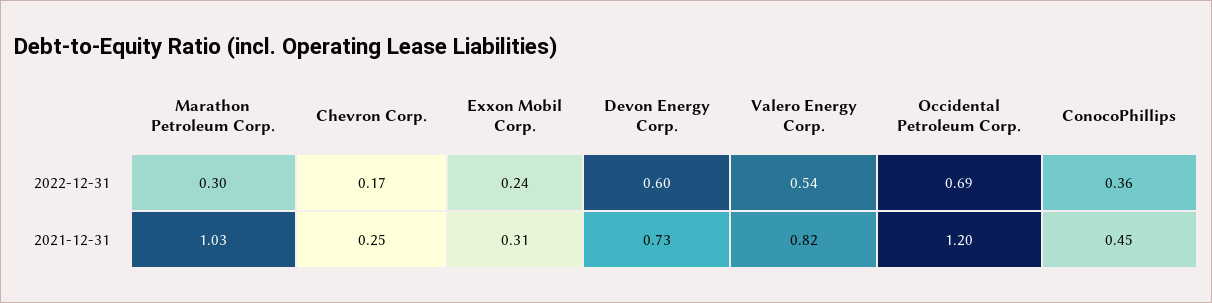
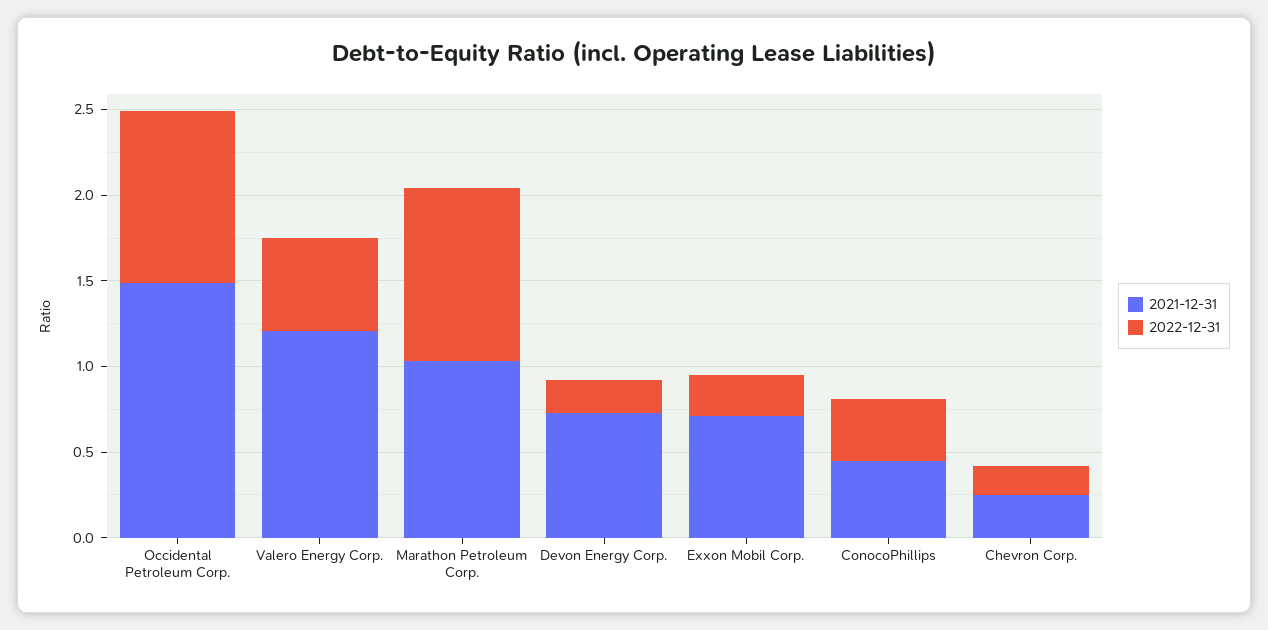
2022-12-31, Marathon Petroleum Corp.: 0.3 -> 1
2022-12-31, Devon Energy Corp.: 0.6 -> 0.2
2022-12-31, Occidental Petroleum Corp.: 0.69 -> 1
2021-12-31, Exxon Mobil Corp.: 0.31 -> 0.7
2021-12-31, Valero Energy Corp.: 0.82 -> 1.2
2021-12-31, Occidental Petroleum Corp.: 1.2 -> 1.5

